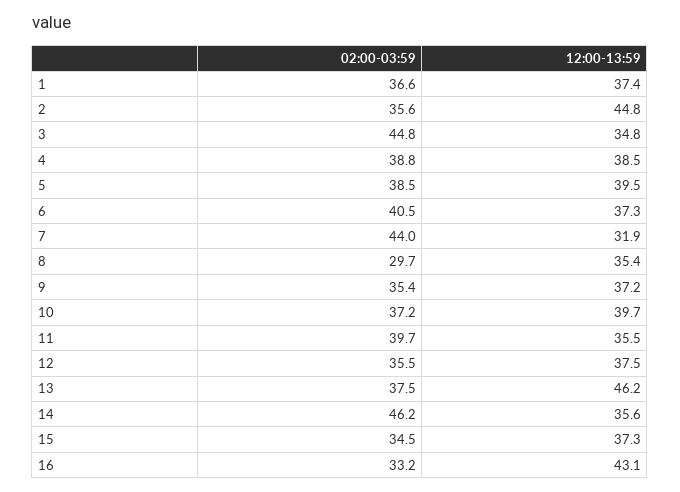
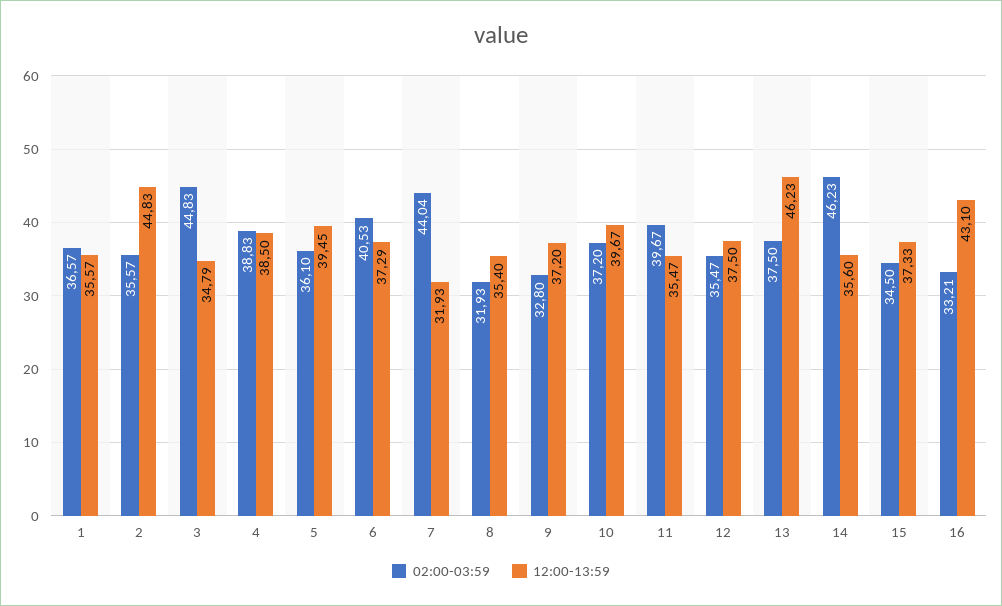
12:00-13:59, 1: 37.4 -> 35.57
02:00-03:59, 5: 38.5 -> 36.1
02:00-03:59, 8: 29.7 -> 31.93
02:00-03:59, 9: 35.4 -> 32.8

